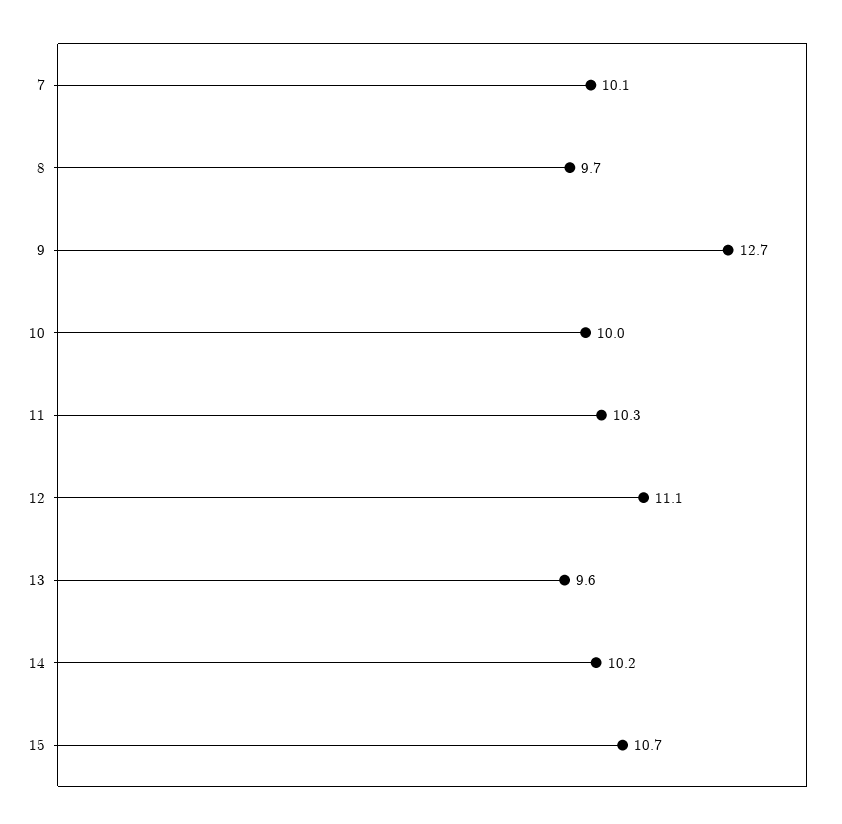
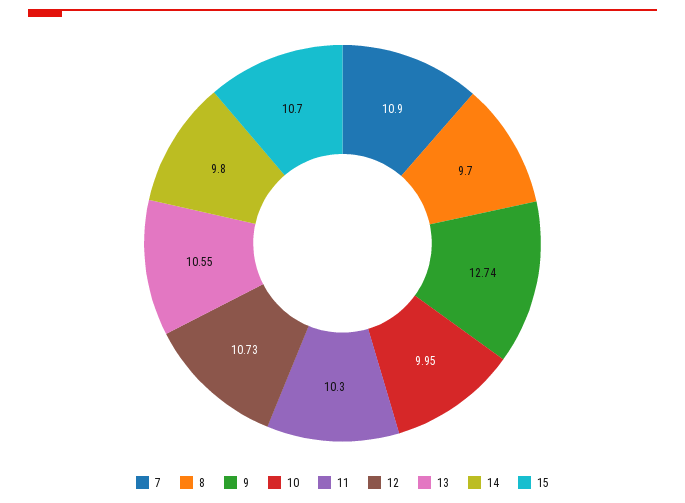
7: 10.1 -> 10.9
12: 11.1 -> 10.73
13: 9.6 -> 10.55
14: 10.2 -> 9.8

